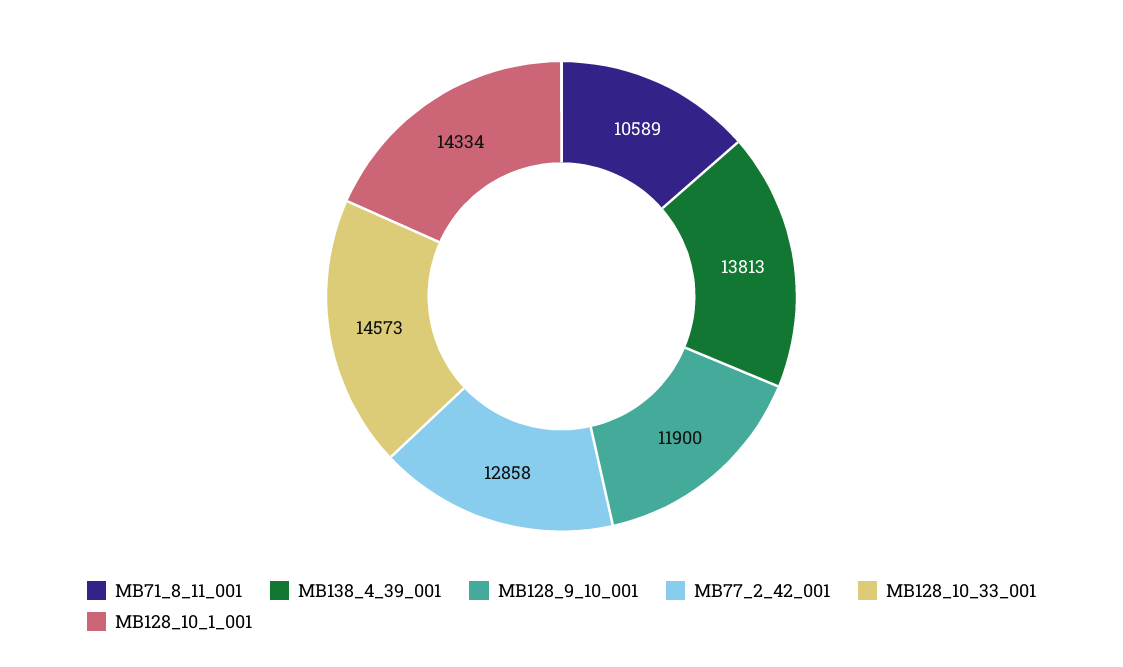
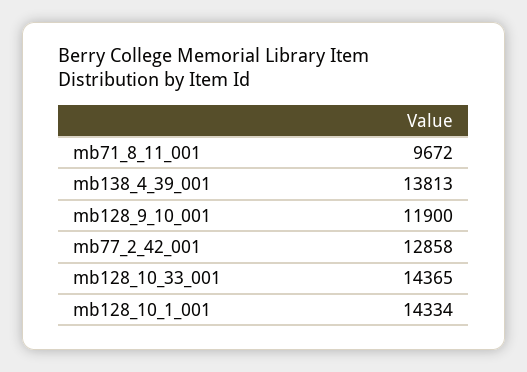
MB71_8_11_001: 10589 -> 9672
MB128_10_33_001: 14573 -> 14365

